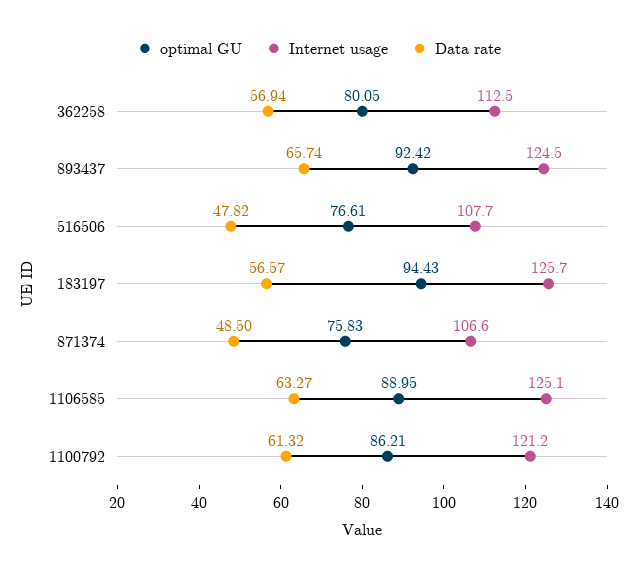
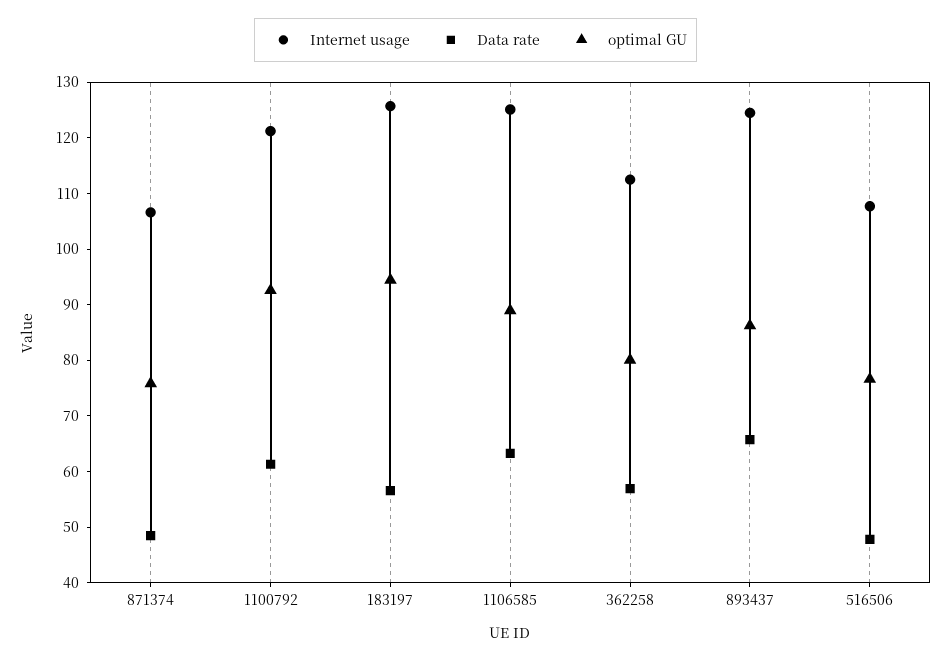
optimal GU, 893437: 92.42 -> 86
optimal GU, 1100792: 86.21 -> 92

